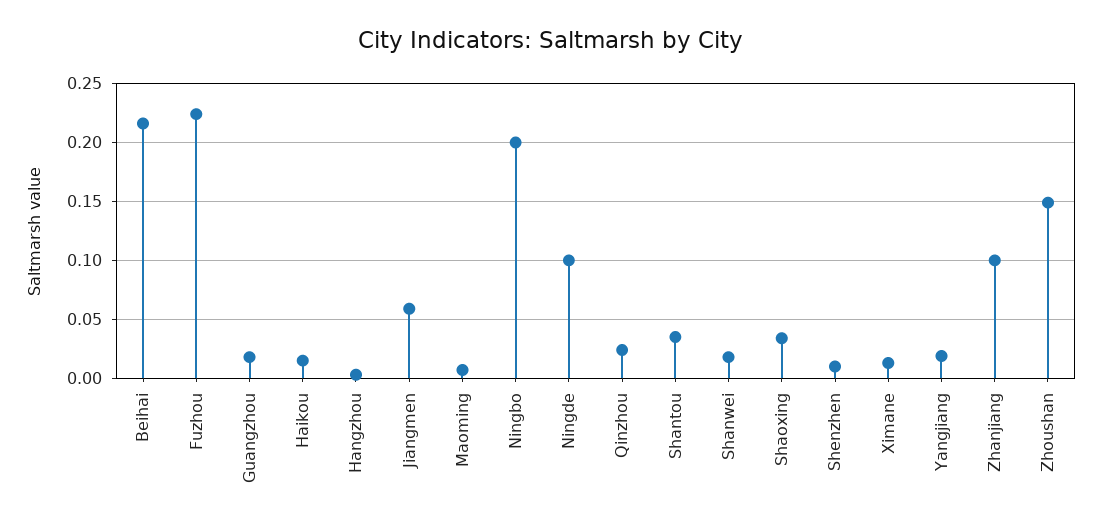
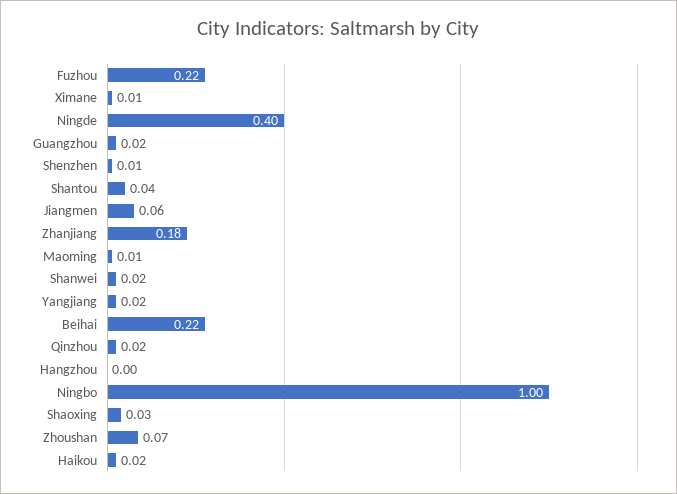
Ningbo: 0.2 -> 1
Ningde: 0.1 -> 0.4
Zhanjiang: 0.1 -> 0.18
Zhoushan: 0.15 -> 0.07

